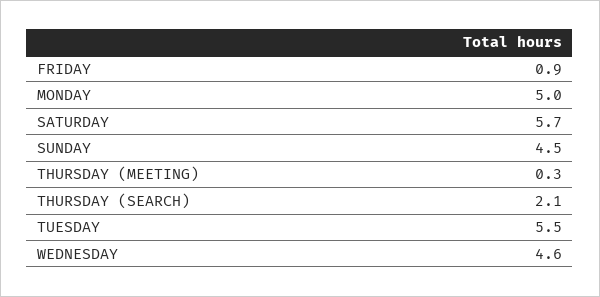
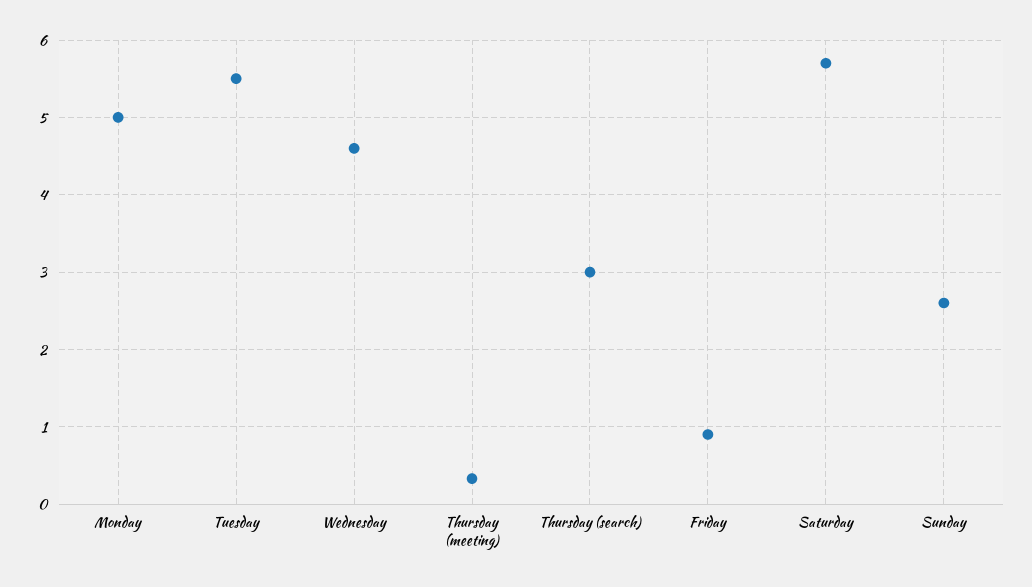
SUNDAY: 4.5 -> 2.6
THURSDAY (SEARCH): 2.1 -> 3

